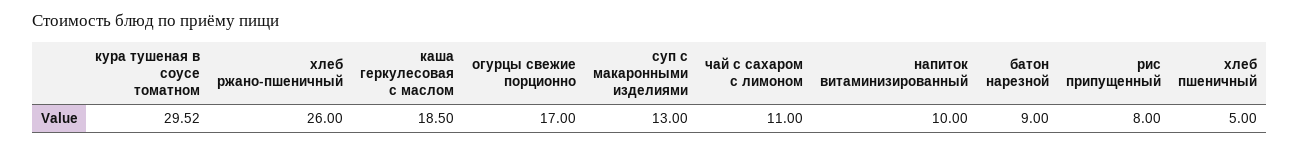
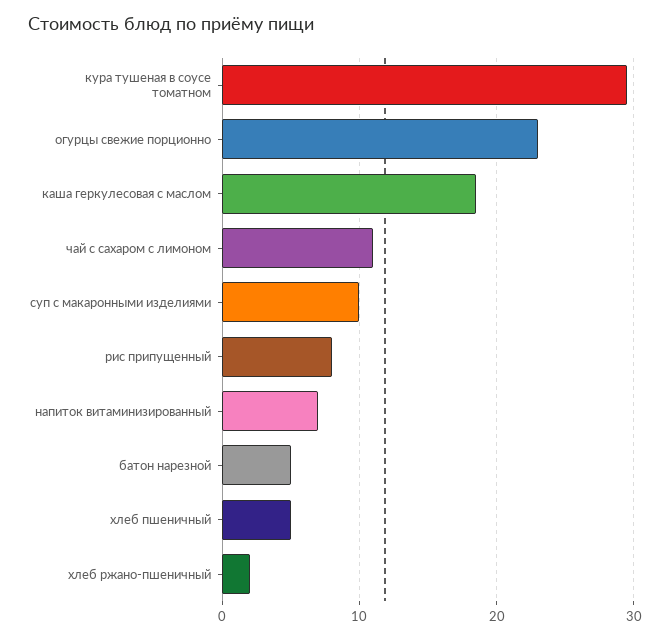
хлеб ржано-пшеничный: 26 -> 2
огурцы свежие порционно: 17 -> 23
суп с макаронными изделиями: 13 -> 10
напиток витаминизированный: 10 -> 7
батон нарезной: 9 -> 5

